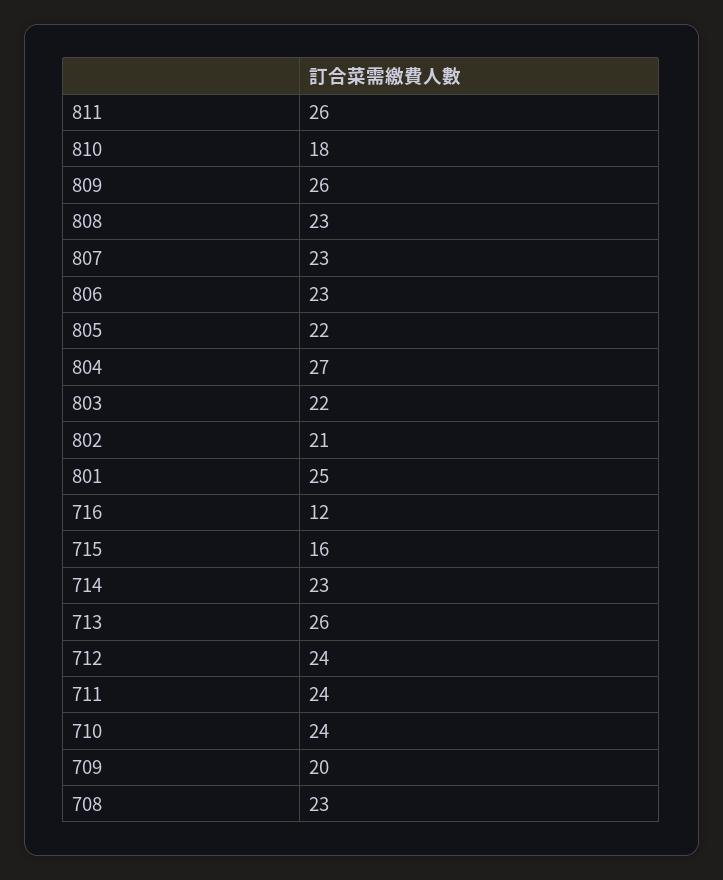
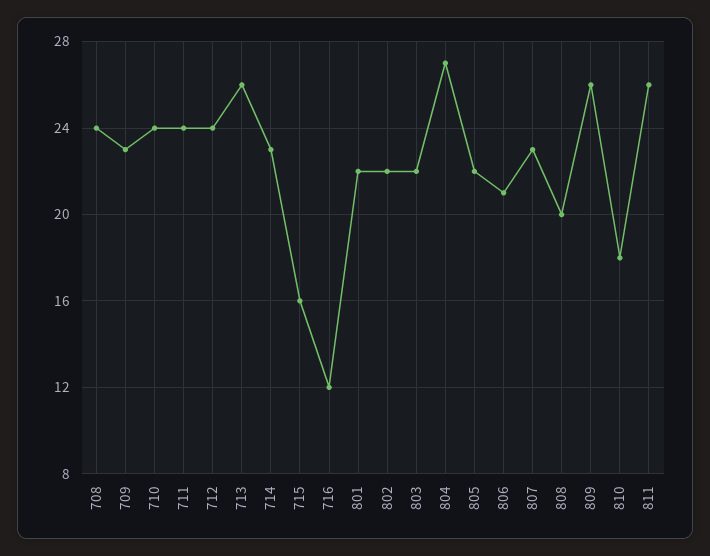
808: 23 -> 20
806: 23 -> 21
802: 21 -> 22
801: 25 -> 22
709: 20 -> 23
708: 23 -> 24

